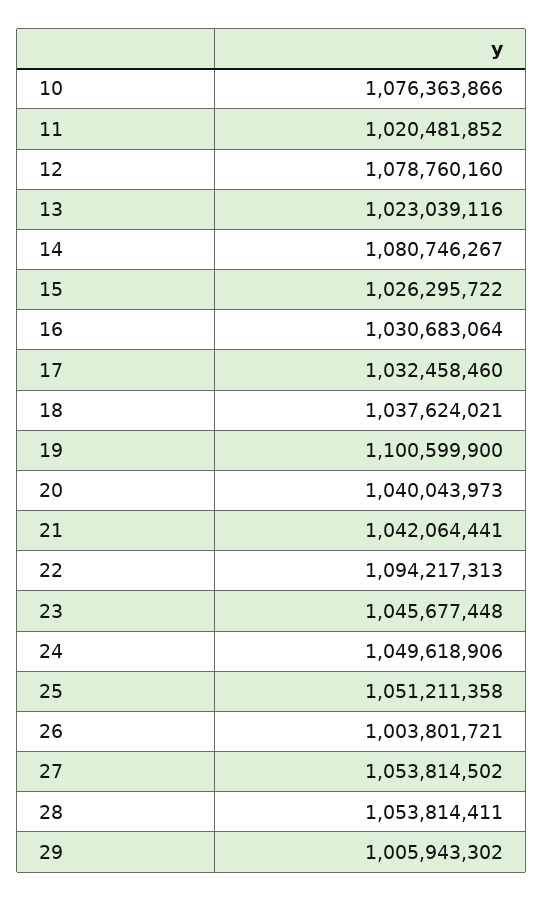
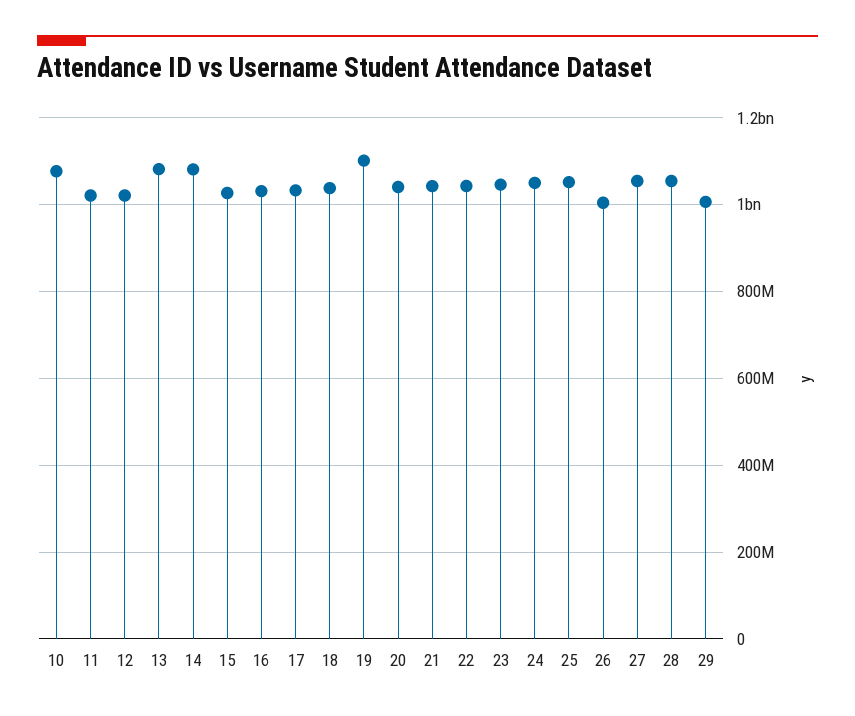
12: 1078760160 -> 1020000000
13: 1023039116 -> 1080000000
22: 1094217313 -> 1040000000

